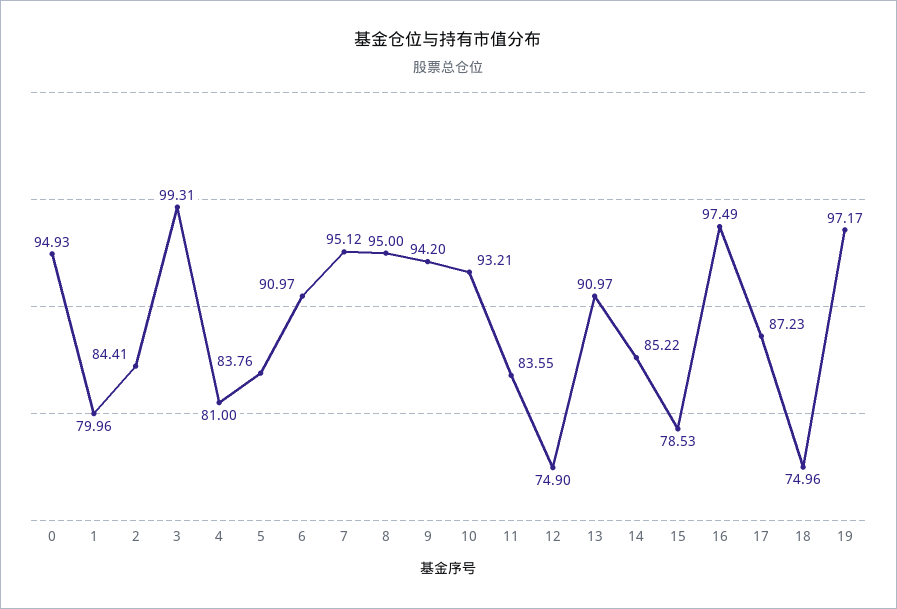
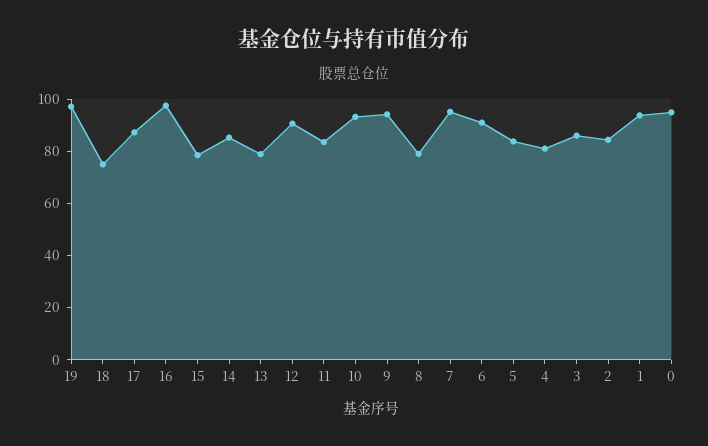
1: 79.96 -> 95
3: 99.31 -> 85
8: 95 -> 80
12: 74.9 -> 90
13: 90.97 -> 80

